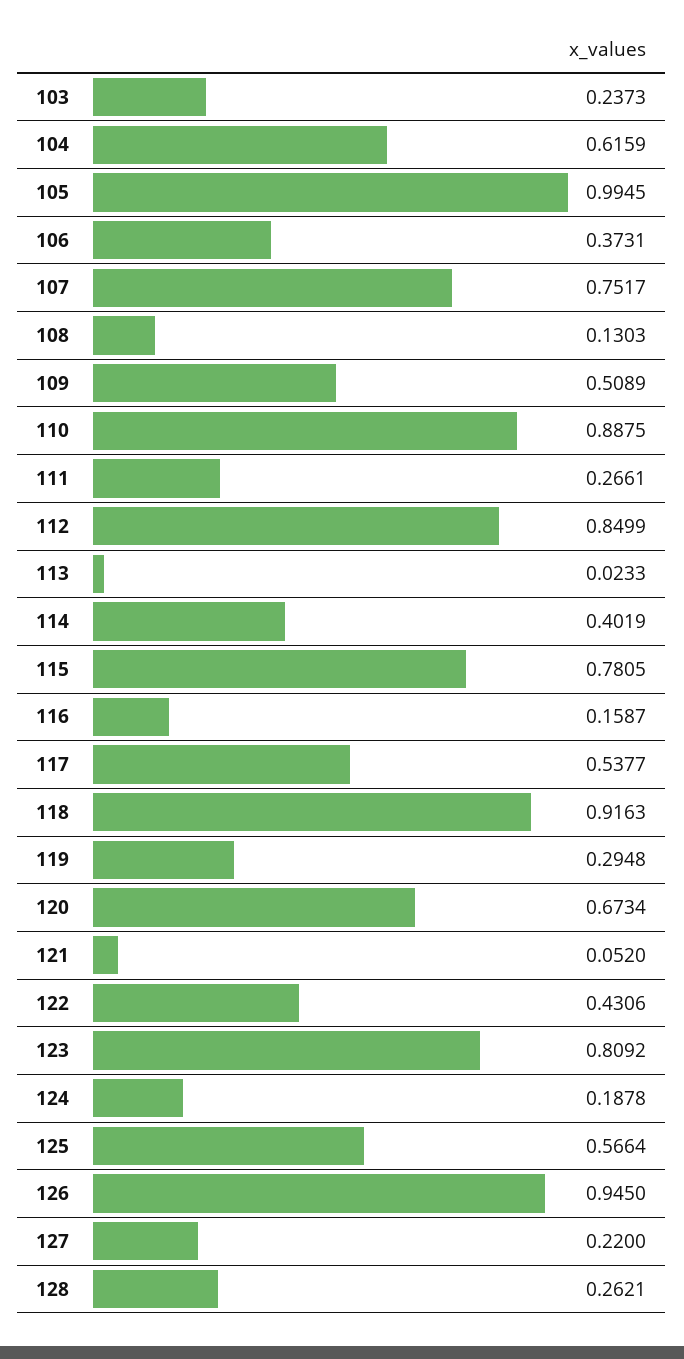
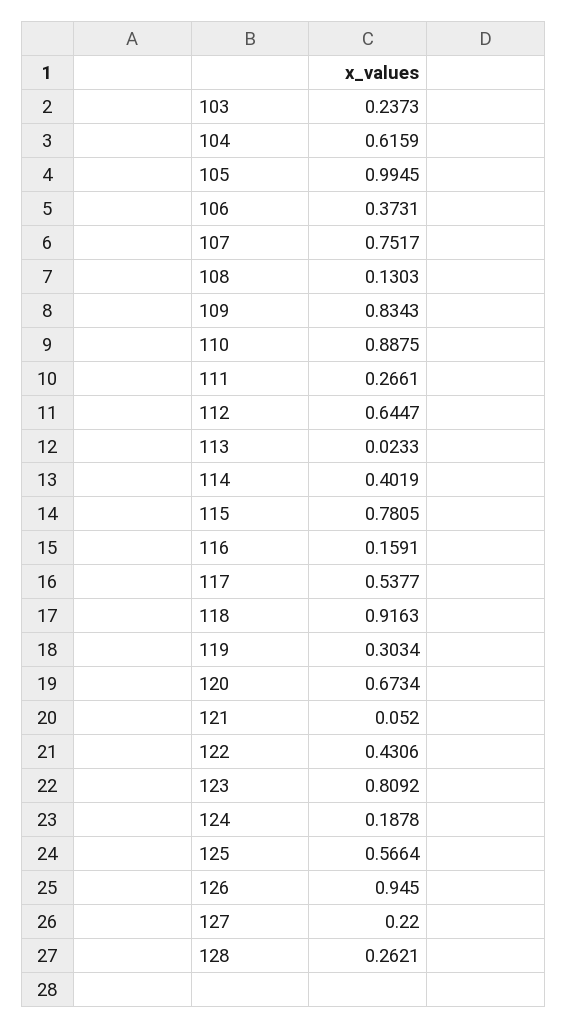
109: 0.5089 -> 0.8343
112: 0.8499 -> 0.6447
116: 0.1587 -> 0.1591
119: 0.2948 -> 0.3034

